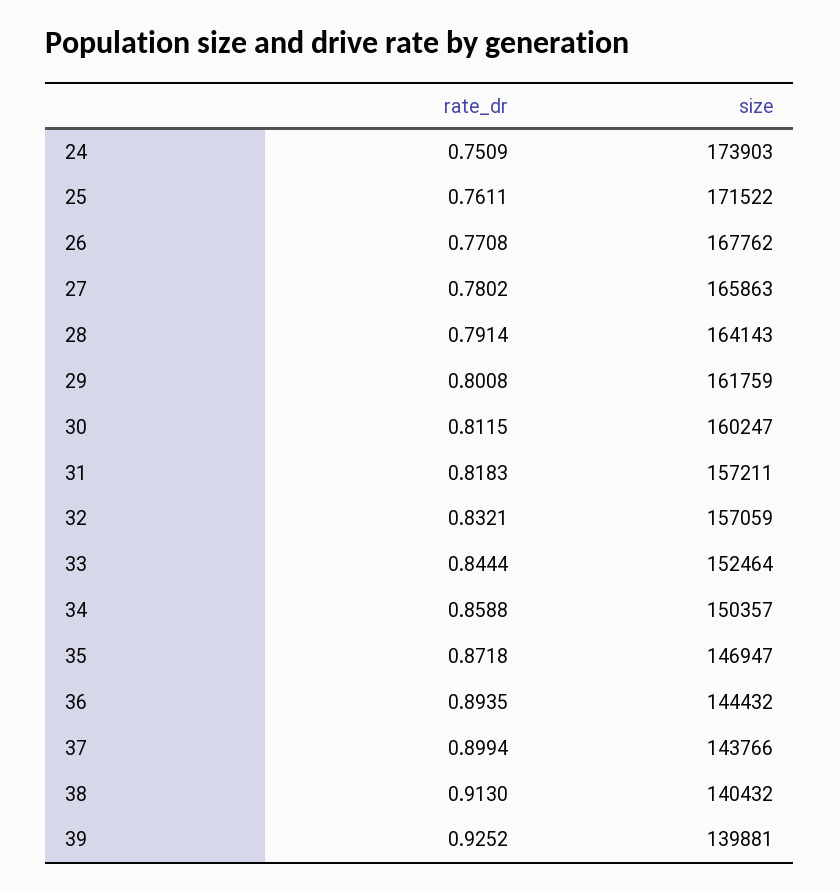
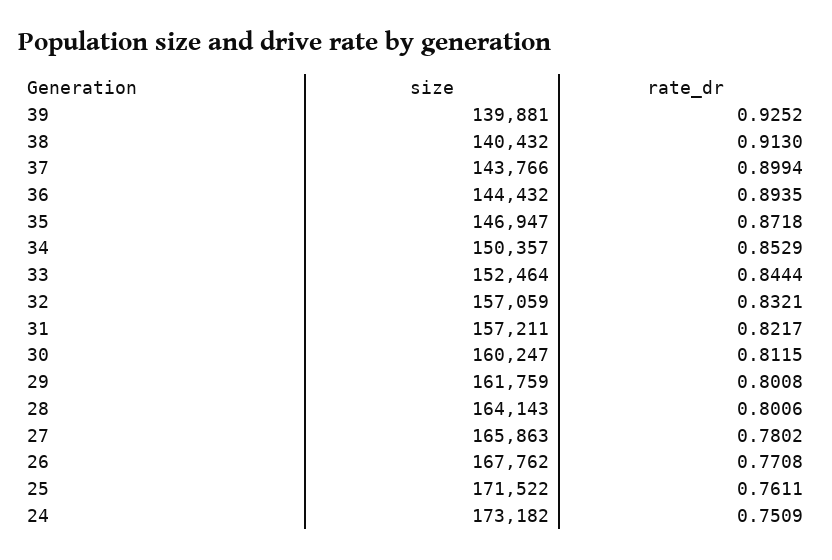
size, 24: 173903 -> 173182
rate_dr, 28: 0.7914 -> 0.8006
rate_dr, 31: 0.8183 -> 0.8217
rate_dr, 34: 0.8588 -> 0.8529

